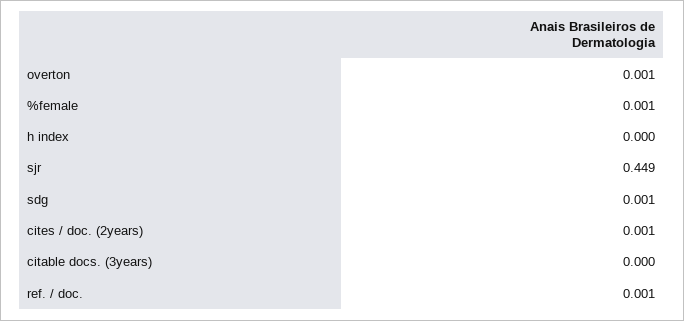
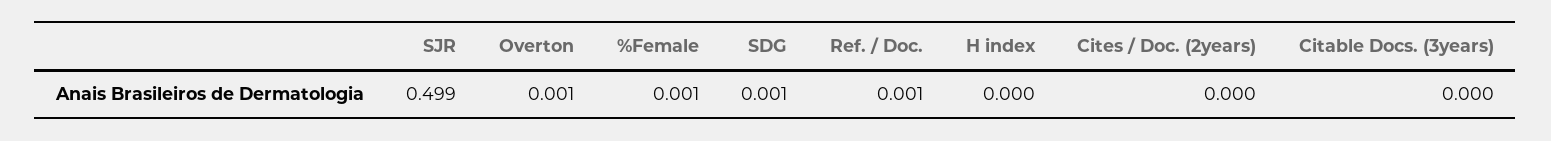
sjr: 0.449 -> 0.499
cites / doc. (2years): 0.001 -> 0

